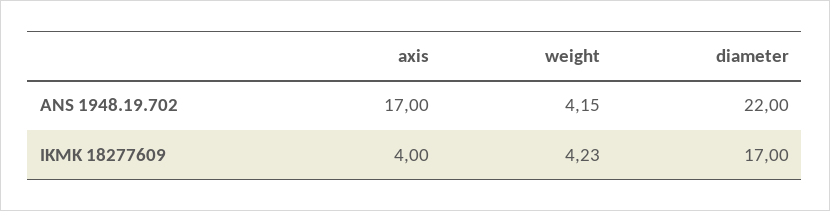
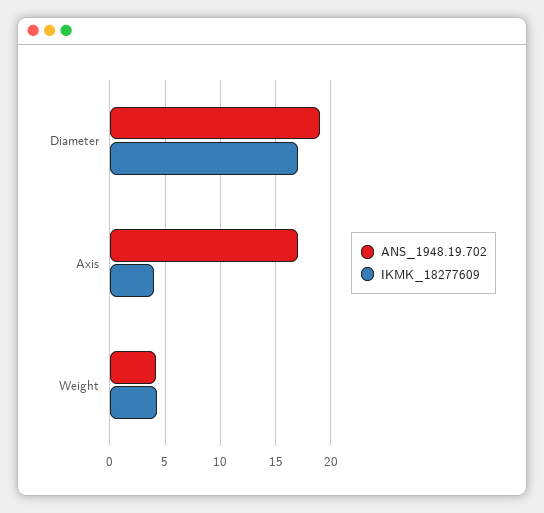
ANS 1948.19.702, diameter: 22 -> 19

